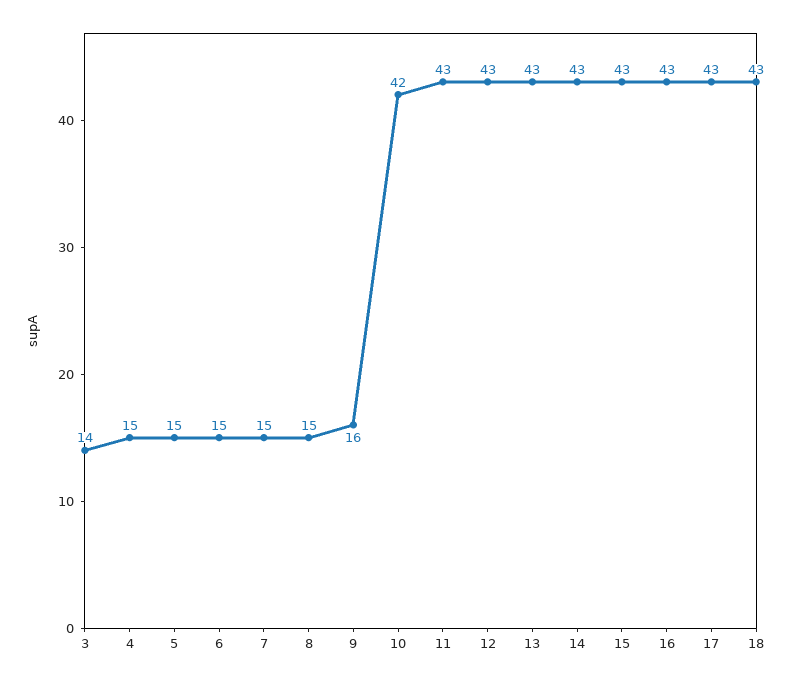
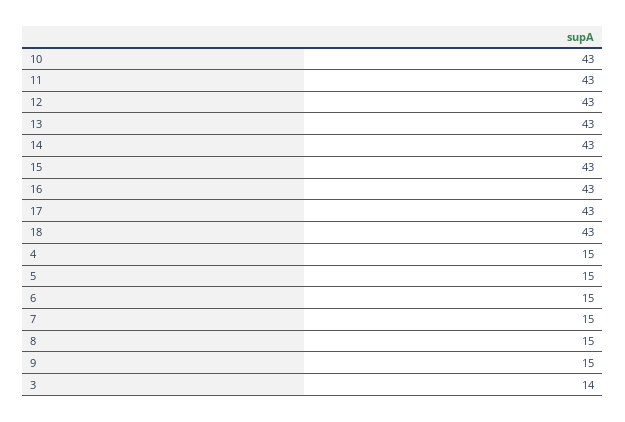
9: 16 -> 15
10: 42 -> 43

